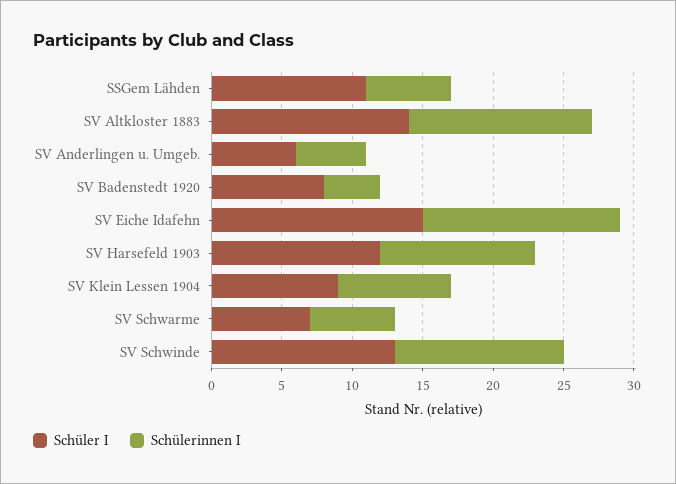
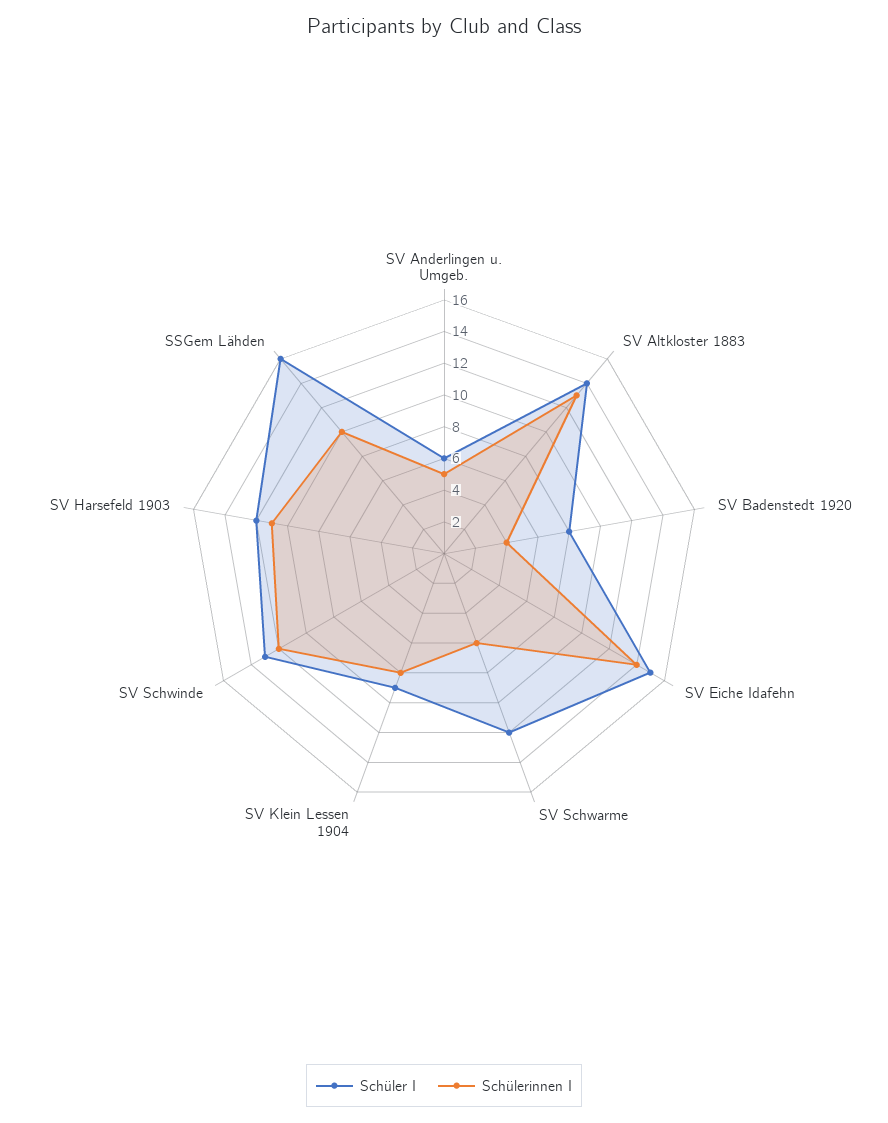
Schüler I, SSGem Lähden: 11 -> 16
Schülerinnen I, SSGem Lähden: 6 -> 10
Schüler I, SV Schwarme: 7 -> 12

